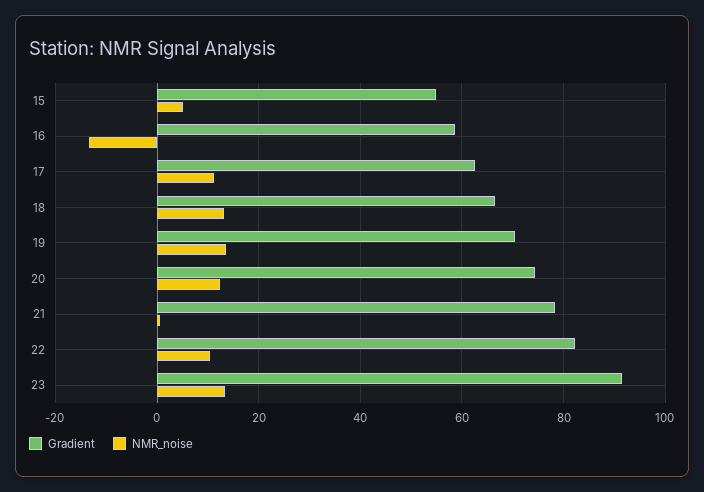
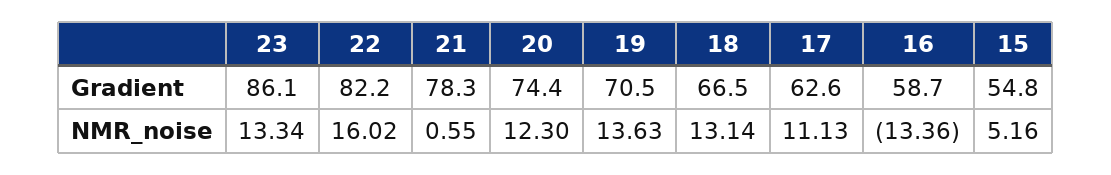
NMR_noise, 22: 10 -> 16.02
Gradient, 23: 92 -> 86.1

